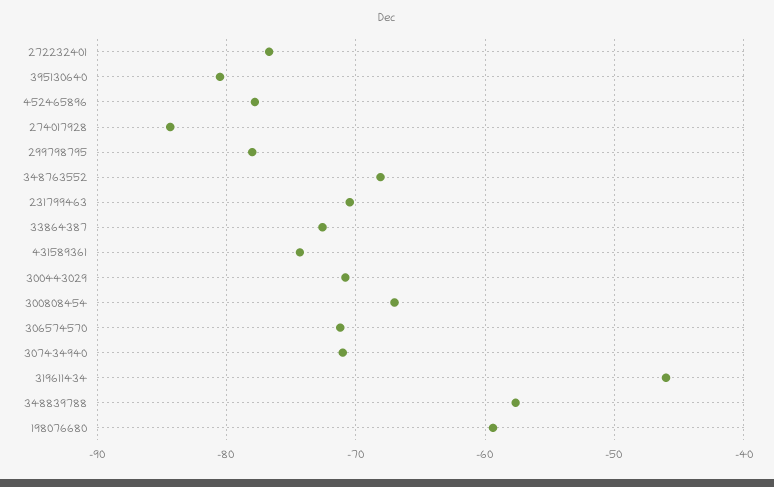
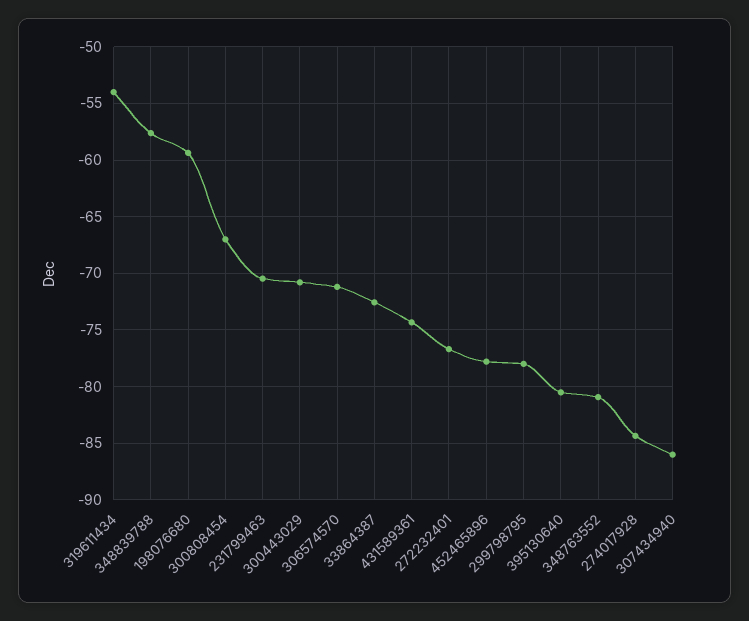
348763552: -68 -> -81
307434940: -71 -> -86
319611434: -46 -> -54

